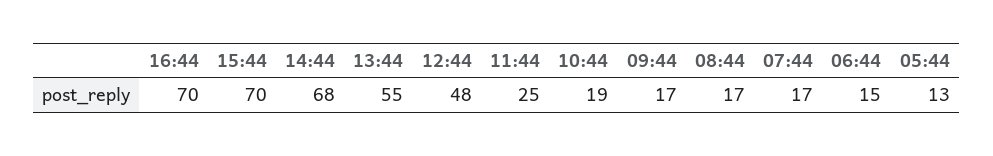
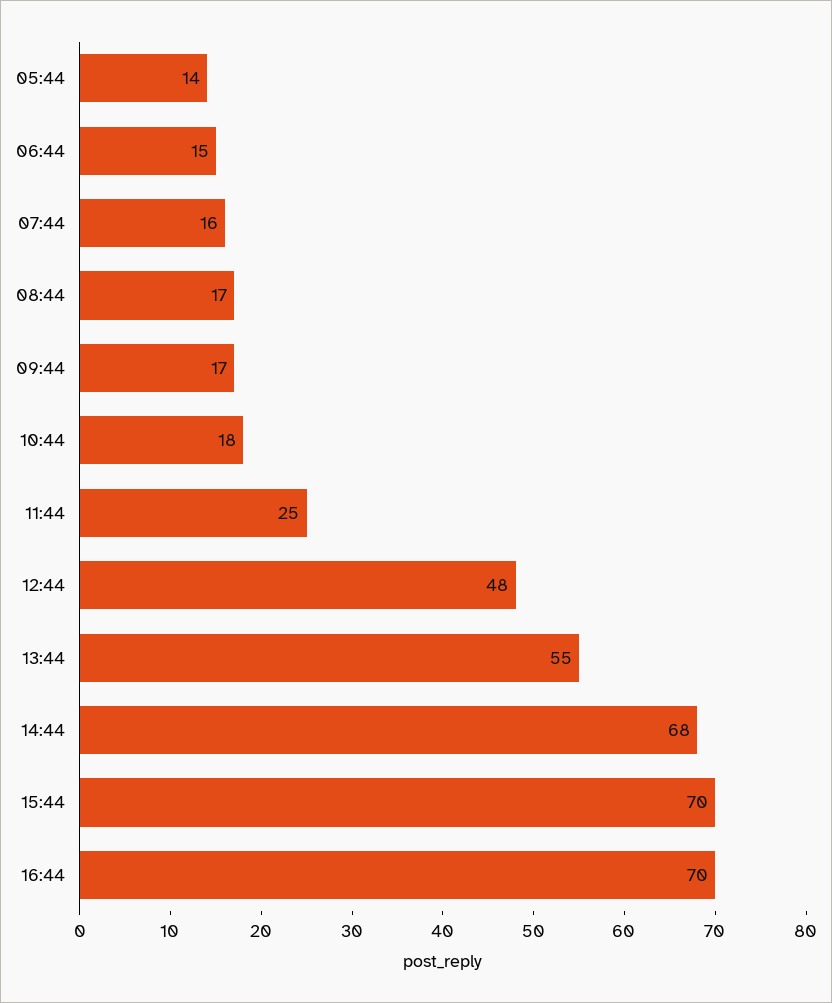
10:44: 19 -> 18
07:44: 17 -> 16
05:44: 13 -> 14

